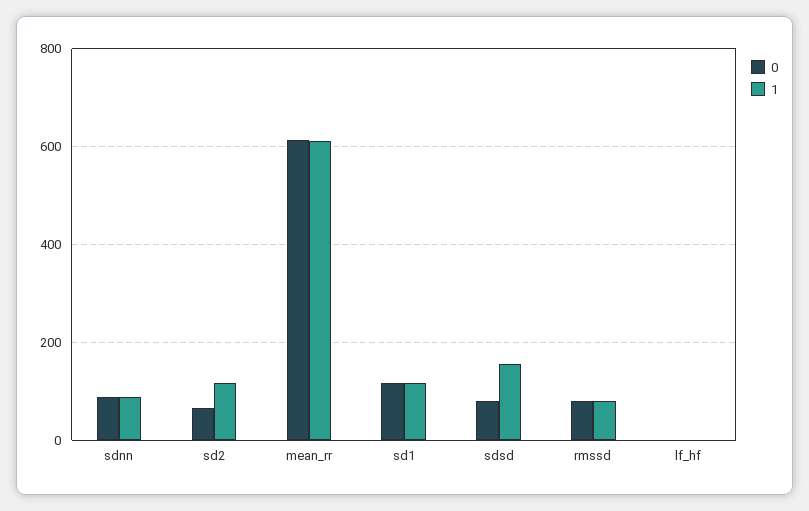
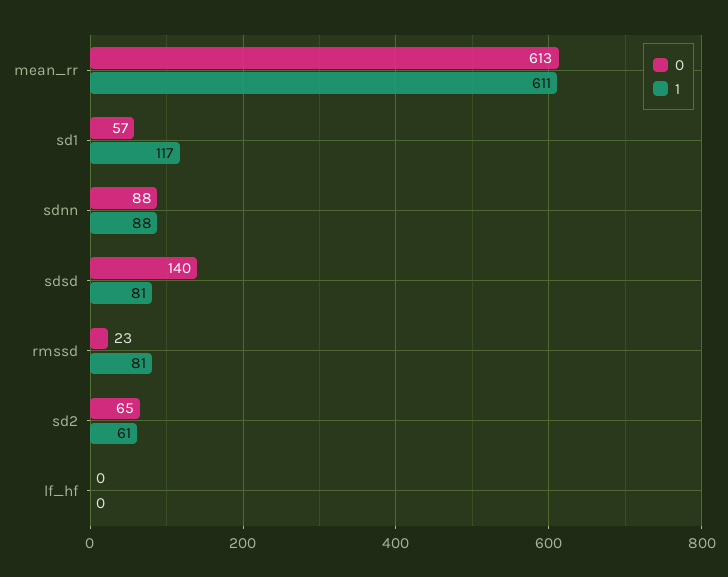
1, sd2: 120 -> 61
0, sd1: 120 -> 57
0, sdsd: 80 -> 140
1, sdsd: 160 -> 81
0, rmssd: 80 -> 23

